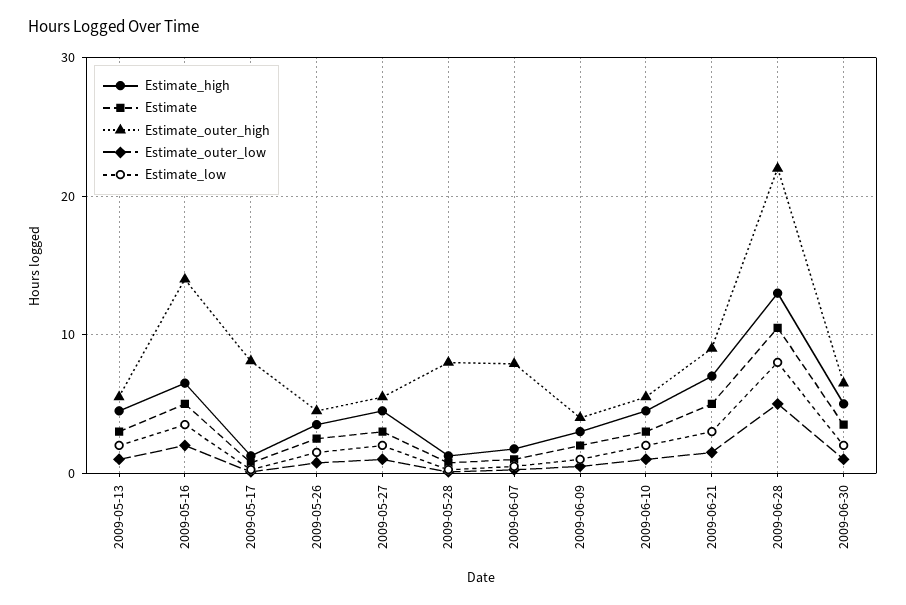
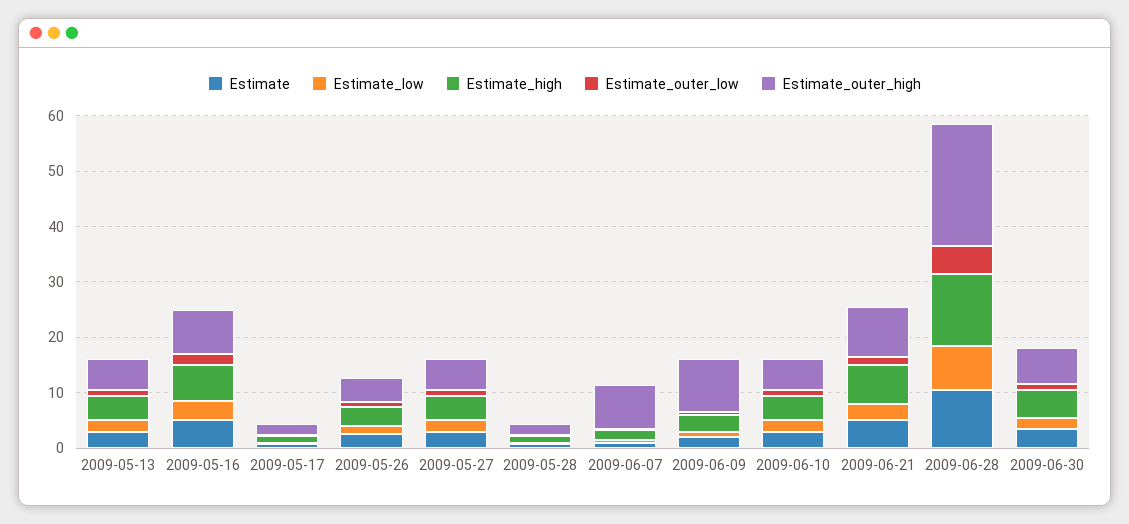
Estimate_outer_high, 2009-05-16: 14 -> 8
Estimate_outer_high, 2009-05-17: 8 -> 2
Estimate_outer_high, 2009-05-28: 8 -> 2
Estimate_outer_high, 2009-06-09: 4 -> 10

